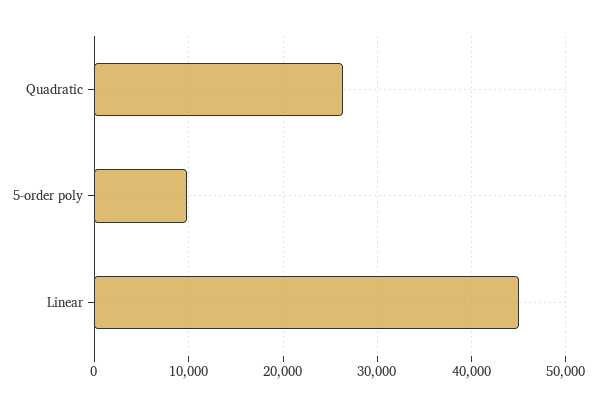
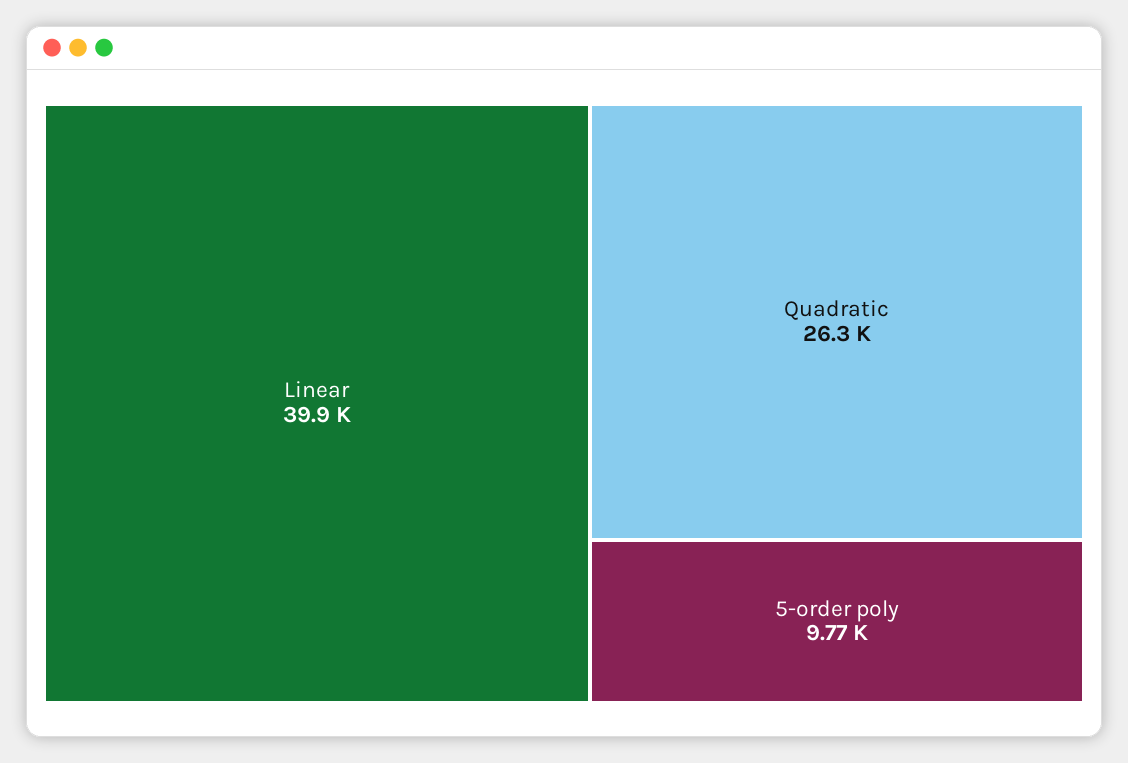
Linear: 45000 -> 39900

